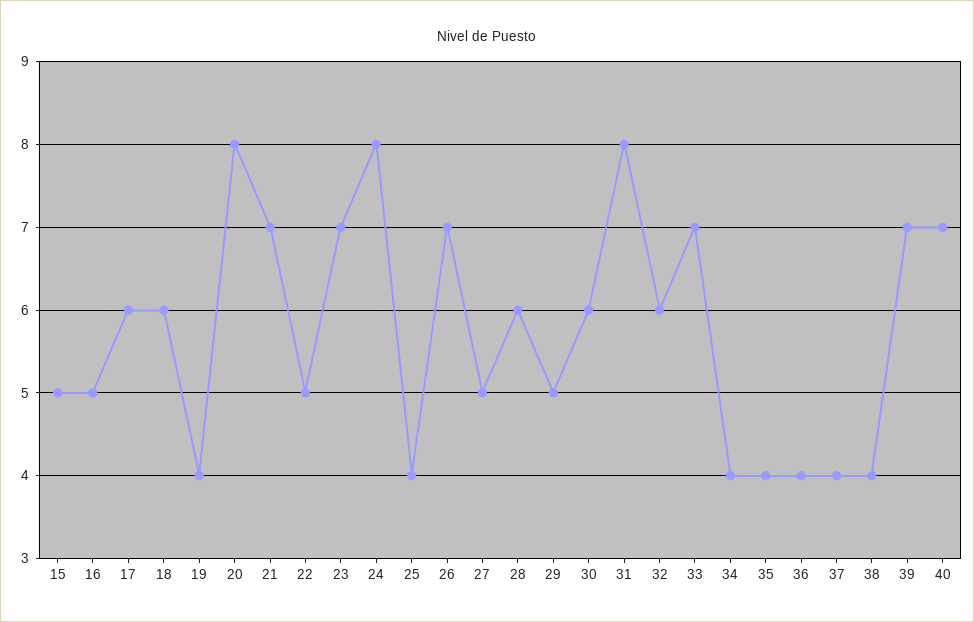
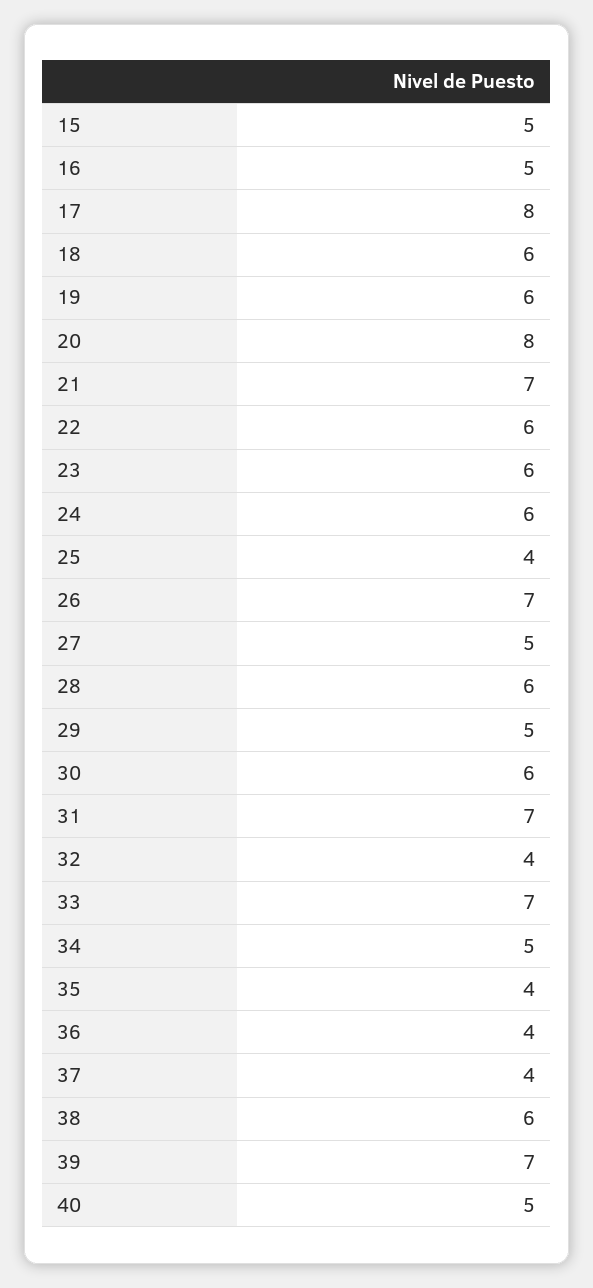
17: 6 -> 8
19: 4 -> 6
22: 5 -> 6
23: 7 -> 6
24: 8 -> 6
31: 8 -> 7
32: 6 -> 4
34: 4 -> 5
38: 4 -> 6
40: 7 -> 5

